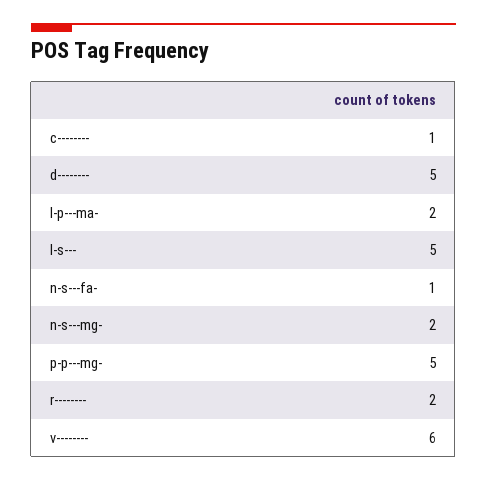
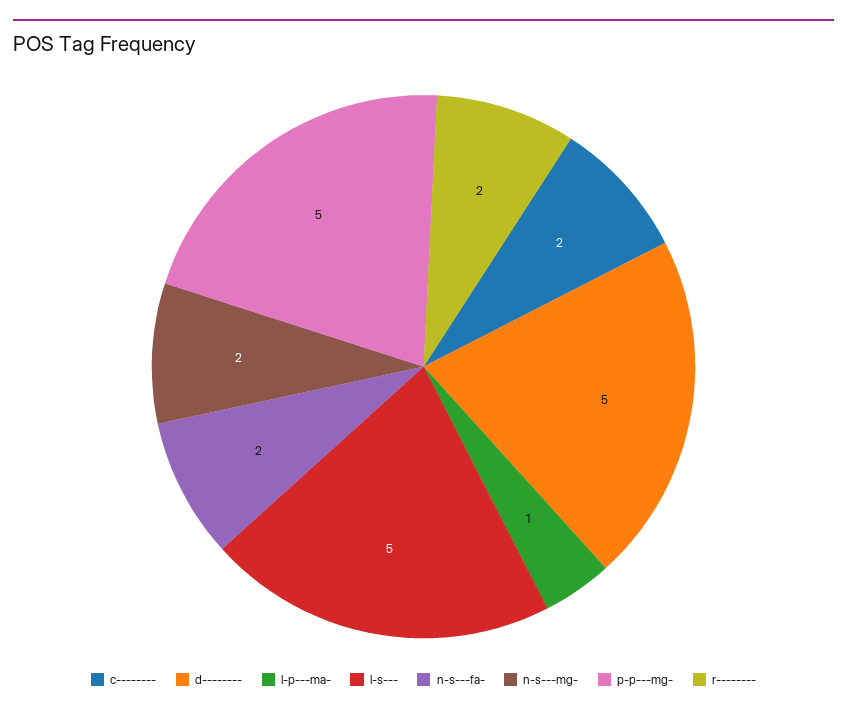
c--------: 1 -> 2
l-p---ma-: 2 -> 1
n-s---fa-: 1 -> 2
v--------: 6 -> none

